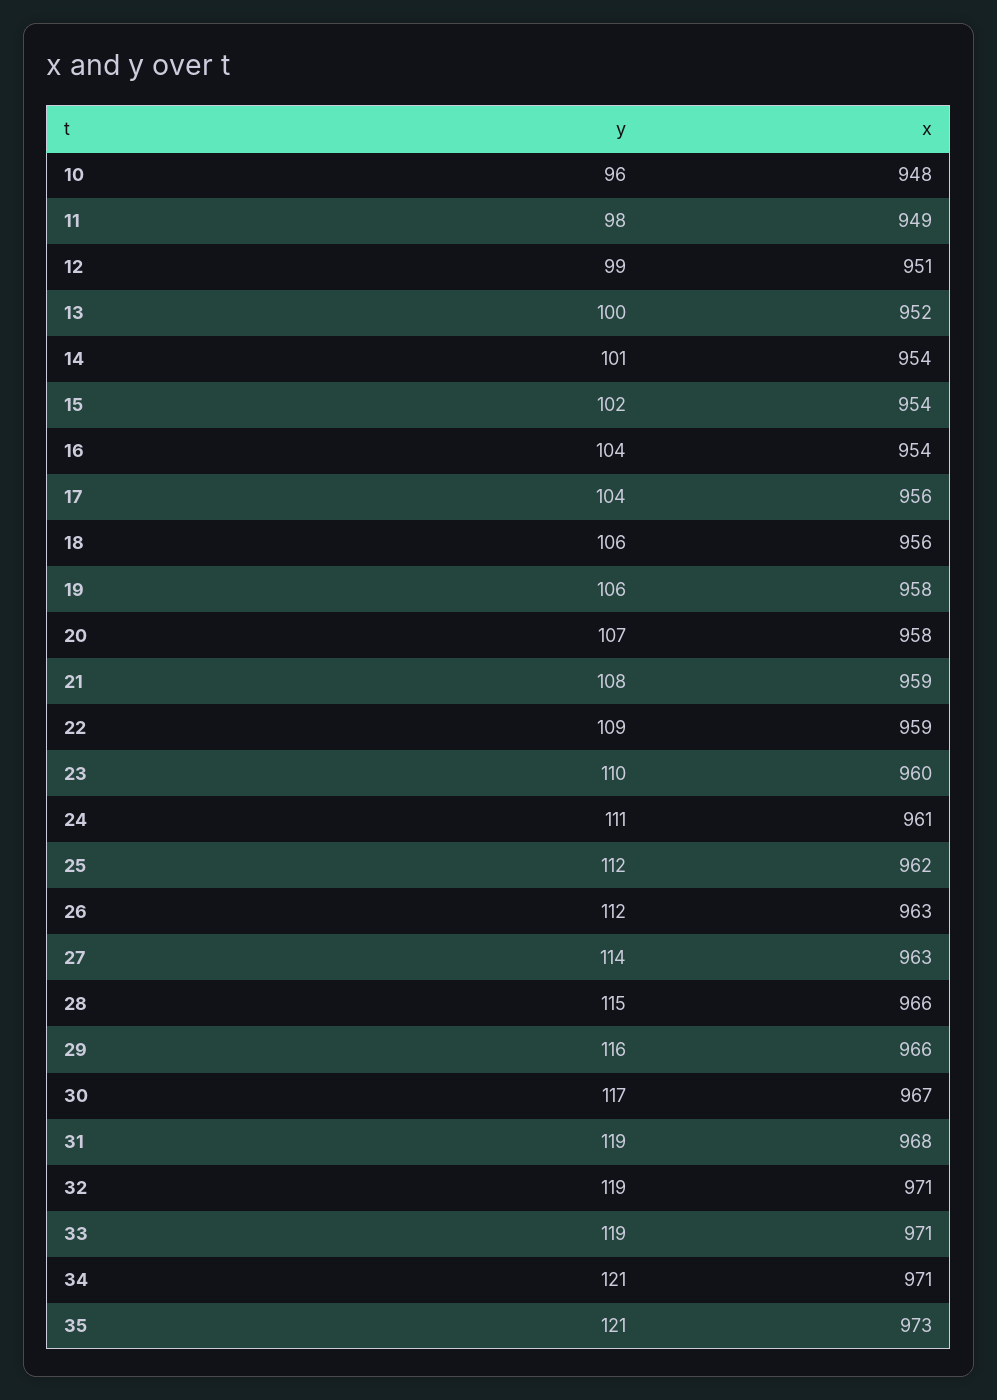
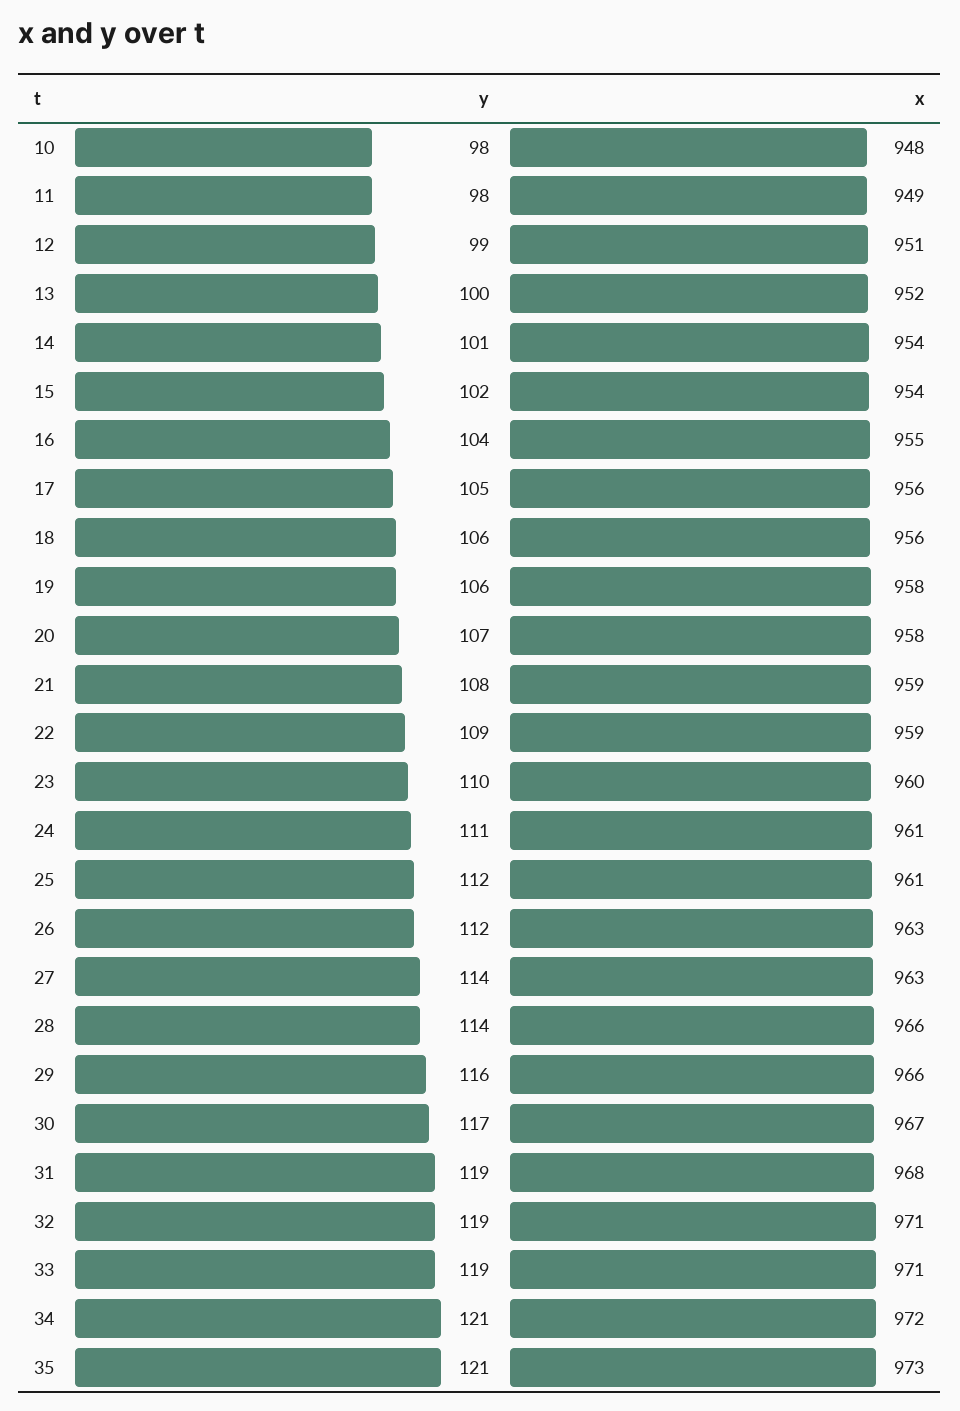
y, 10: 96 -> 98
x, 16: 954 -> 955
y, 17: 104 -> 105
x, 25: 962 -> 961
y, 28: 115 -> 114
x, 34: 971 -> 972

